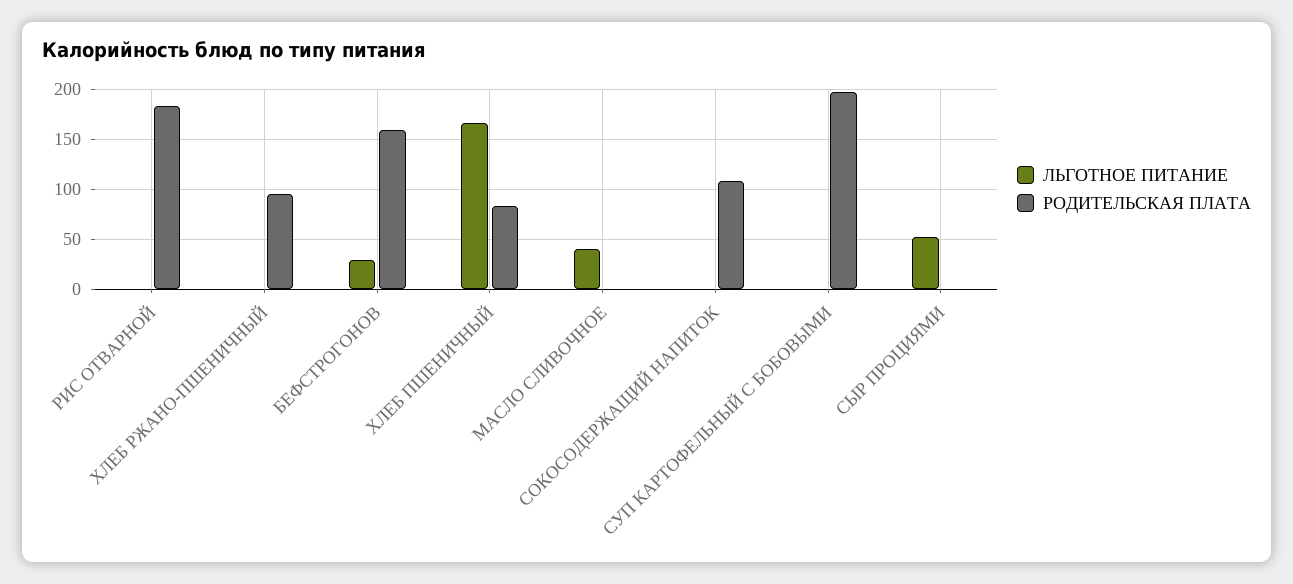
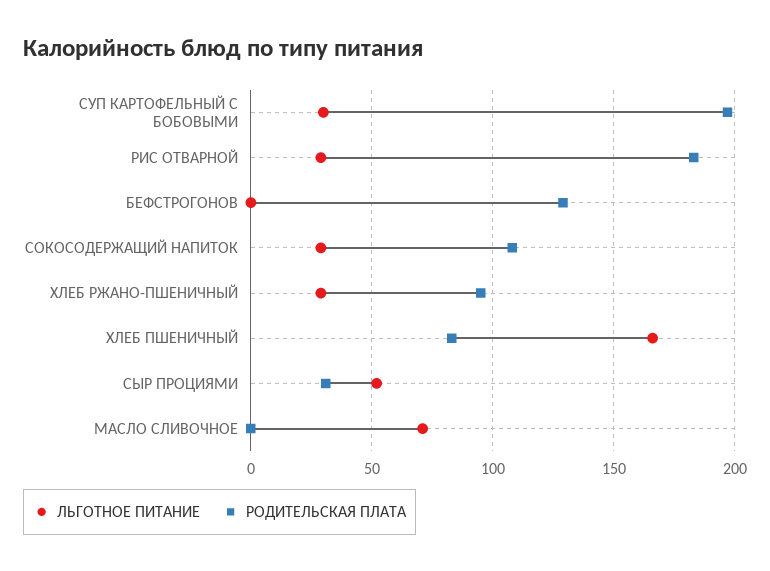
ЛЬГОТНОЕ ПИТАНИЕ, РИС ОТВАРНОЙ: 0 -> 30
ЛЬГОТНОЕ ПИТАНИЕ, ХЛЕБ РЖАНО-ПШЕНИЧНЫЙ: 0 -> 30
ЛЬГОТНОЕ ПИТАНИЕ, БЕФСТРОГОНОВ: 30 -> 0
РОДИТЕЛЬСКАЯ ПЛАТА, БЕФСТРОГОНОВ: 160 -> 130
ЛЬГОТНОЕ ПИТАНИЕ, МАСЛО СЛИВОЧНОЕ: 40 -> 70
ЛЬГОТНОЕ ПИТАНИЕ, СОКОСОДЕРЖАЩИЙ НАПИТОК: 0 -> 30
ЛЬГОТНОЕ ПИТАНИЕ, СУП КАРТОФЕЛЬНЫЙ С БОБОВЫМИ: 0 -> 30
РОДИТЕЛЬСКАЯ ПЛАТА, СЫР ПРОЦИЯМИ: 0 -> 30

